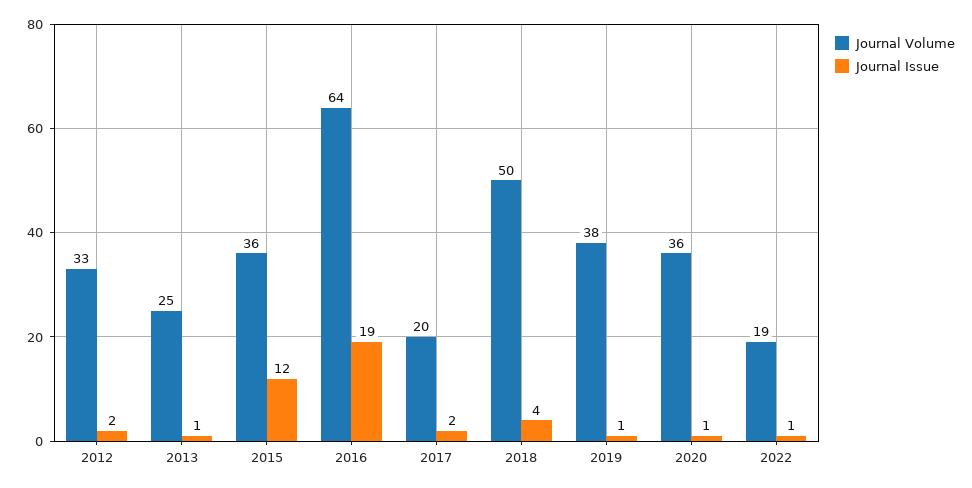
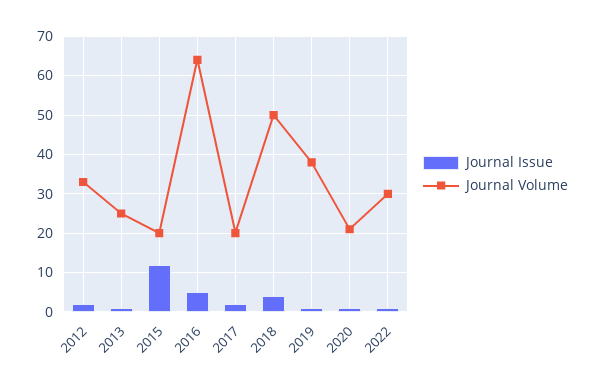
Journal Volume, 2015: 36 -> 20
Journal Issue, 2016: 19 -> 5
Journal Volume, 2020: 36 -> 20
Journal Volume, 2022: 19 -> 30

